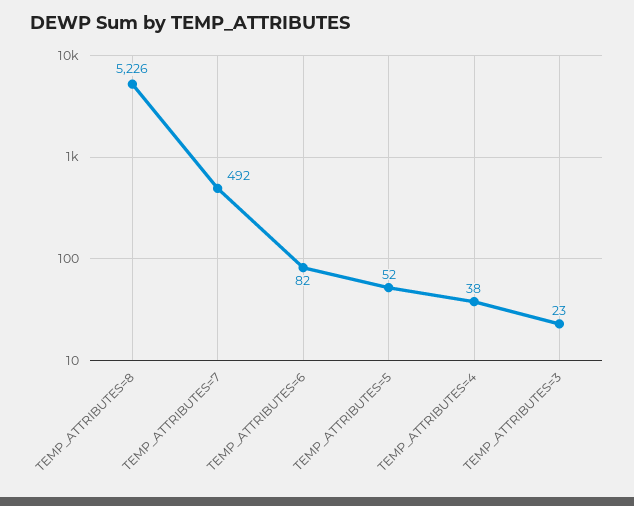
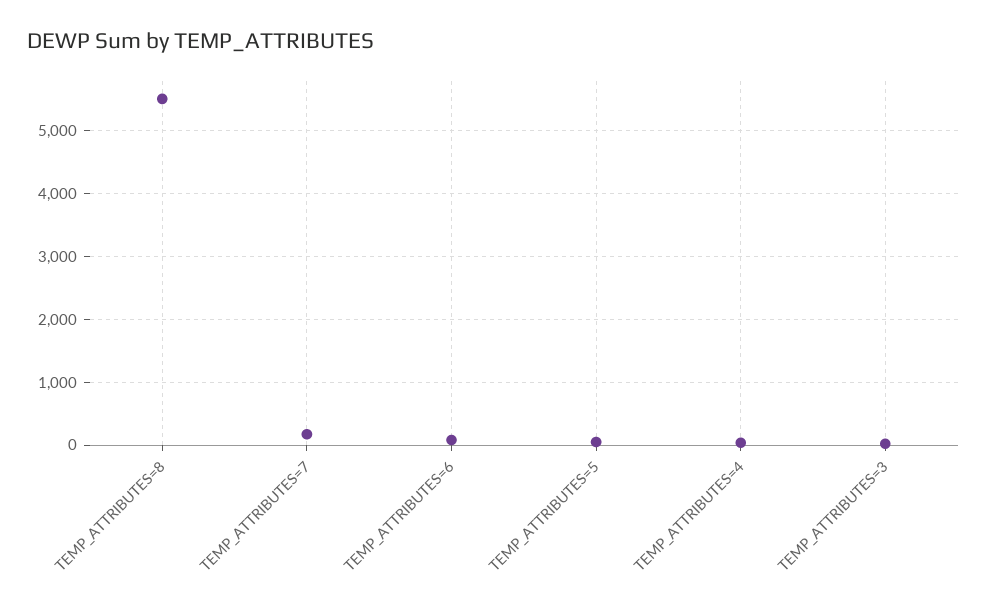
TEMP_ATTRIBUTES=8: 5226 -> 5500
TEMP_ATTRIBUTES=7: 492 -> 200

